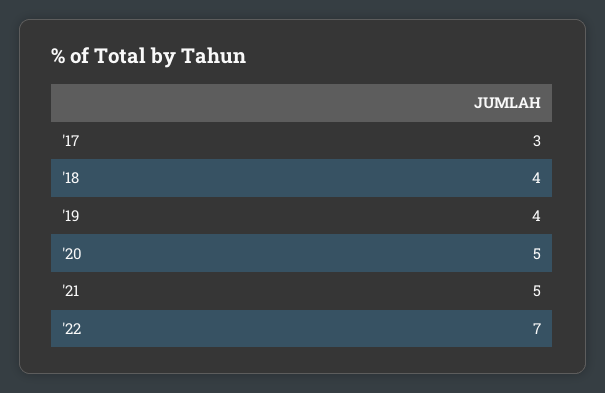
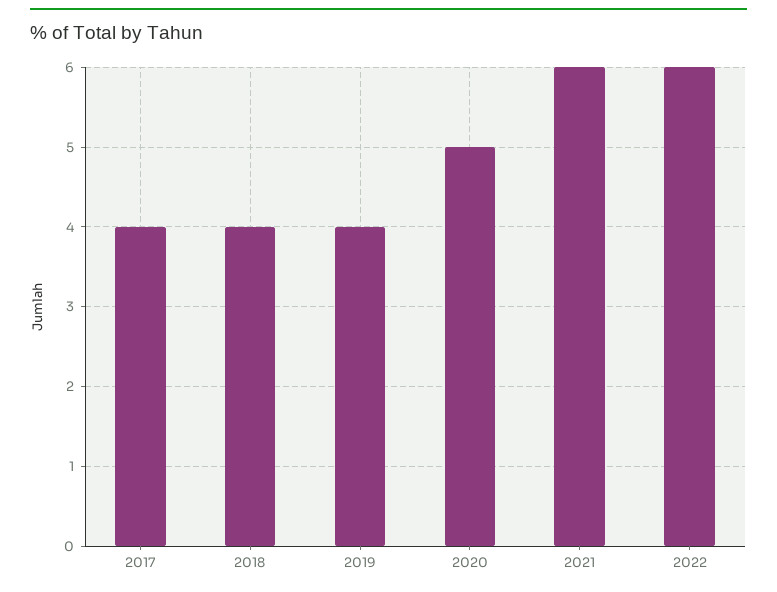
'17: 3 -> 4
'21: 5 -> 6
'22: 7 -> 6

